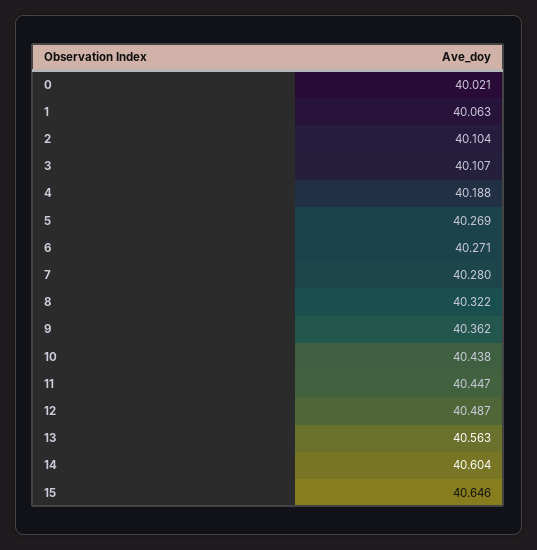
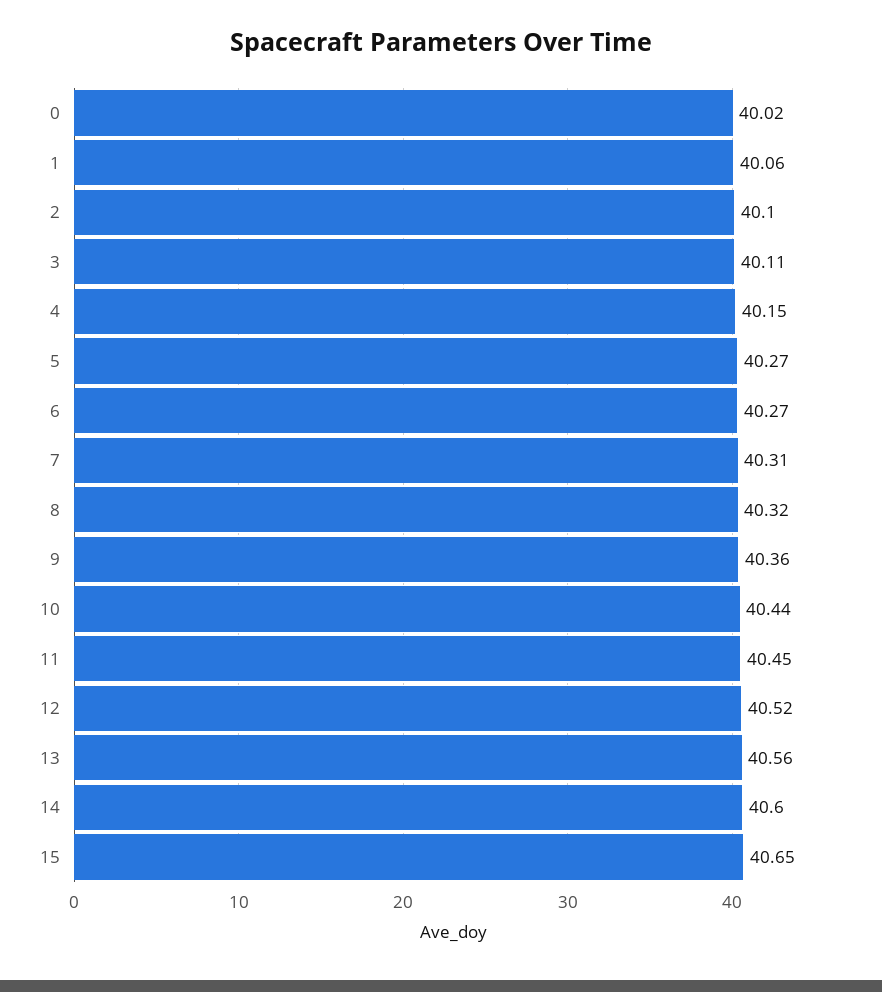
4: 40.188 -> 40.15
7: 40.28 -> 40.31
12: 40.487 -> 40.52

